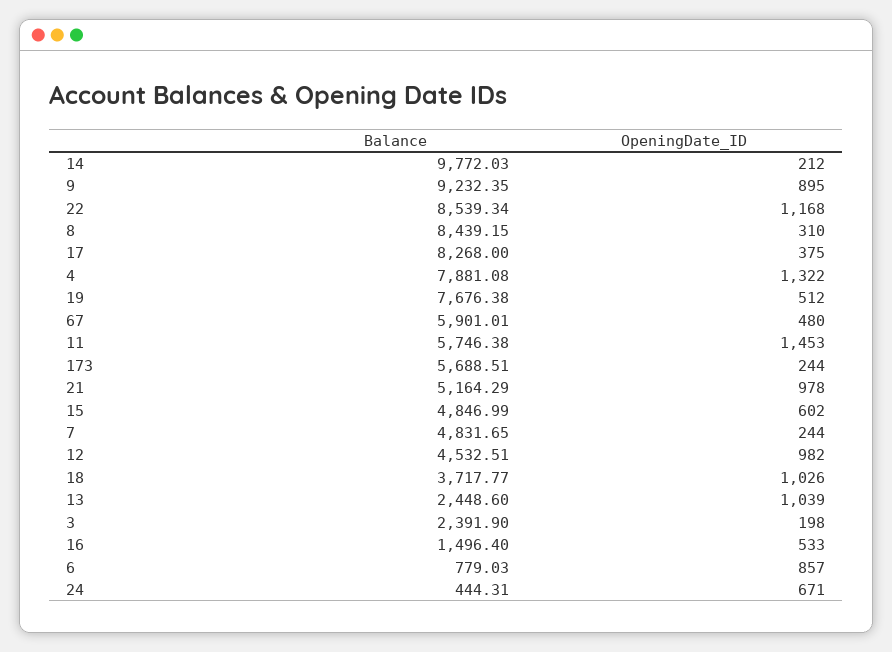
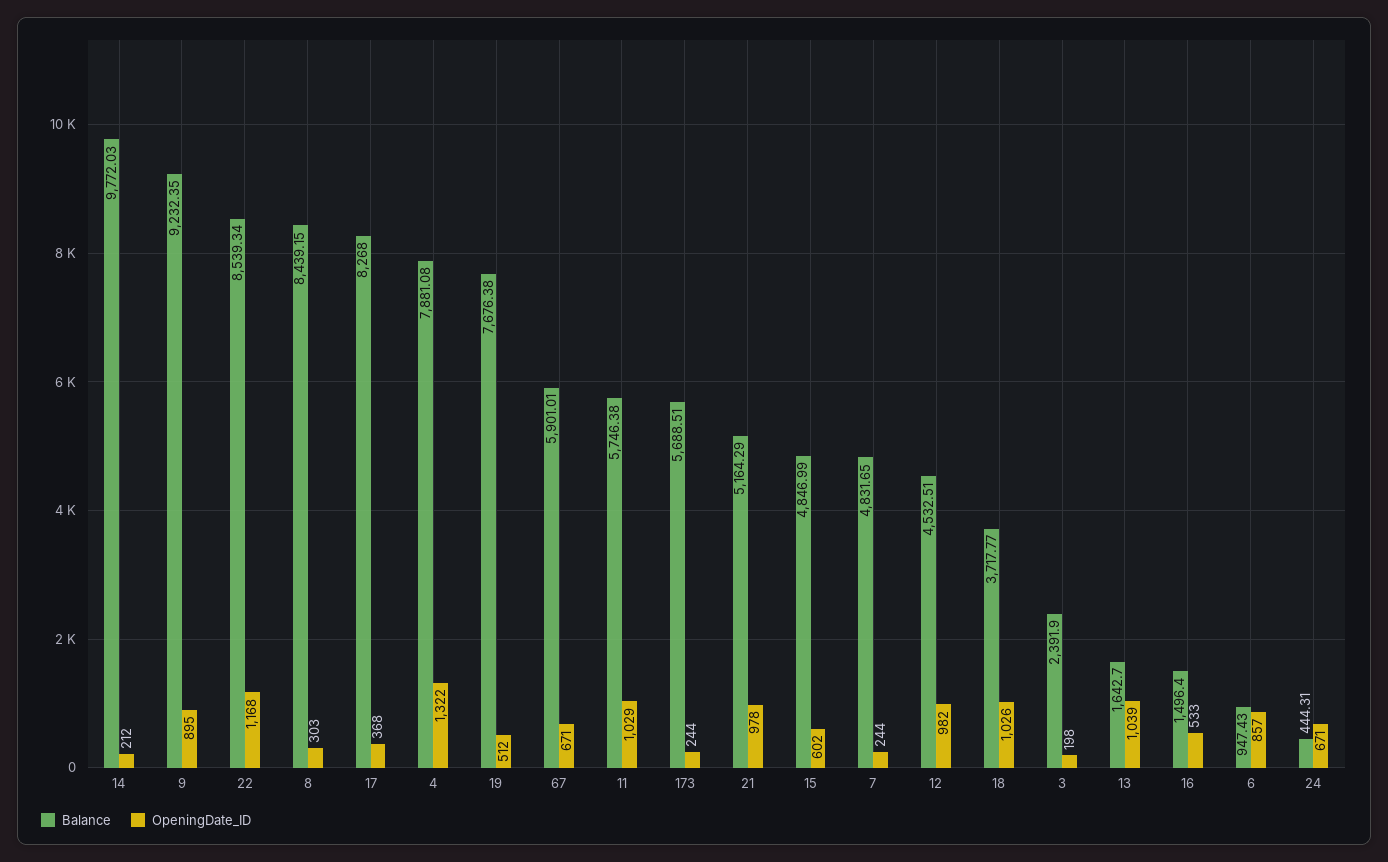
OpeningDate_ID, 8: 310 -> 303
OpeningDate_ID, 17: 375 -> 368
OpeningDate_ID, 67: 480 -> 671
OpeningDate_ID, 11: 1453 -> 1029
Balance, 13: 2448.6 -> 1642.7
Balance, 6: 779.03 -> 947.43

